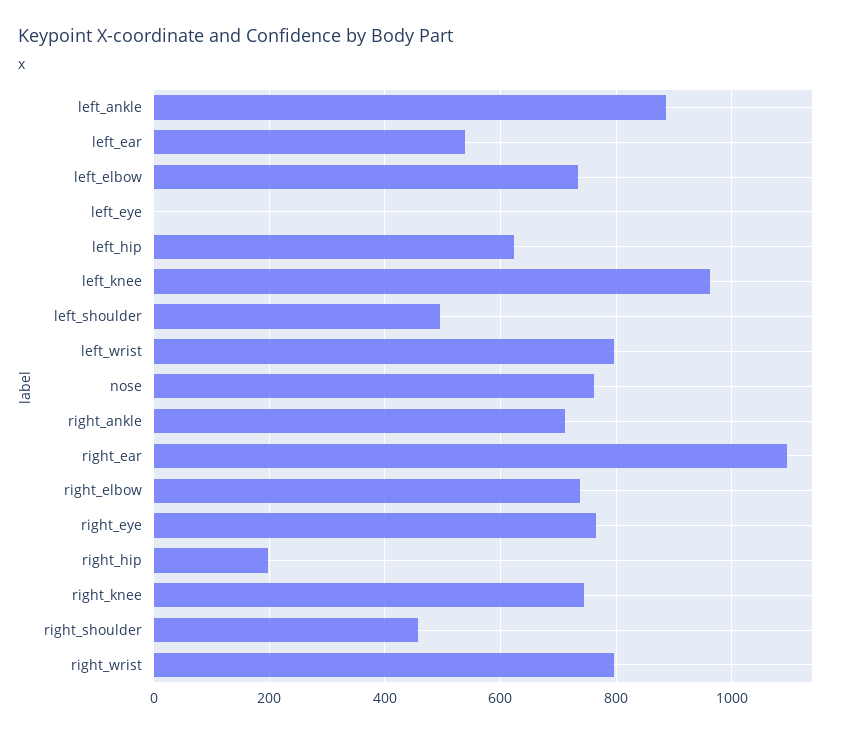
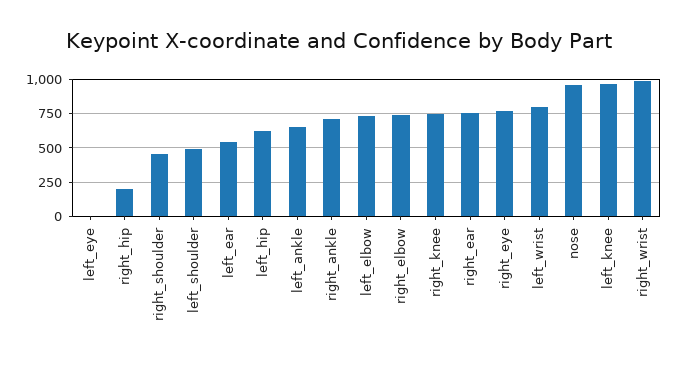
left_ankle: 880 -> 650
nose: 760 -> 950
right_ear: 1100 -> 750
right_wrist: 800 -> 1000

